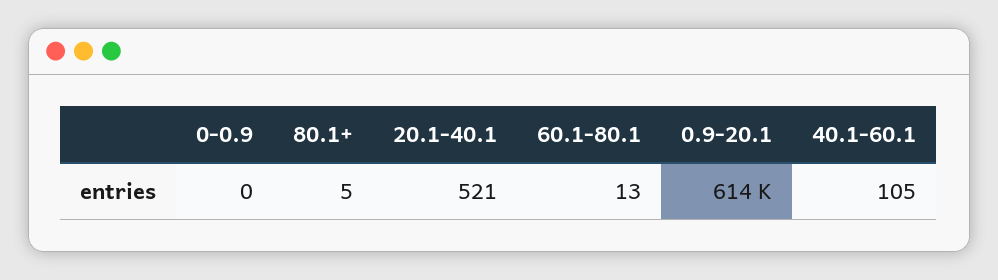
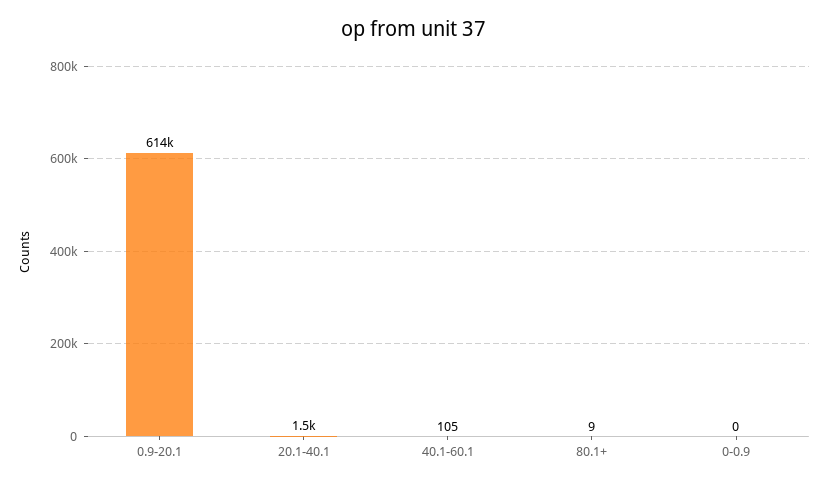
80.1+: 5 -> 9
20.1-40.1: 521 -> 1500
60.1-80.1: 13 -> none

